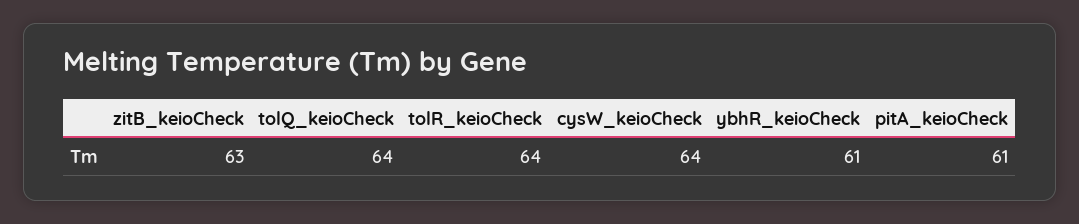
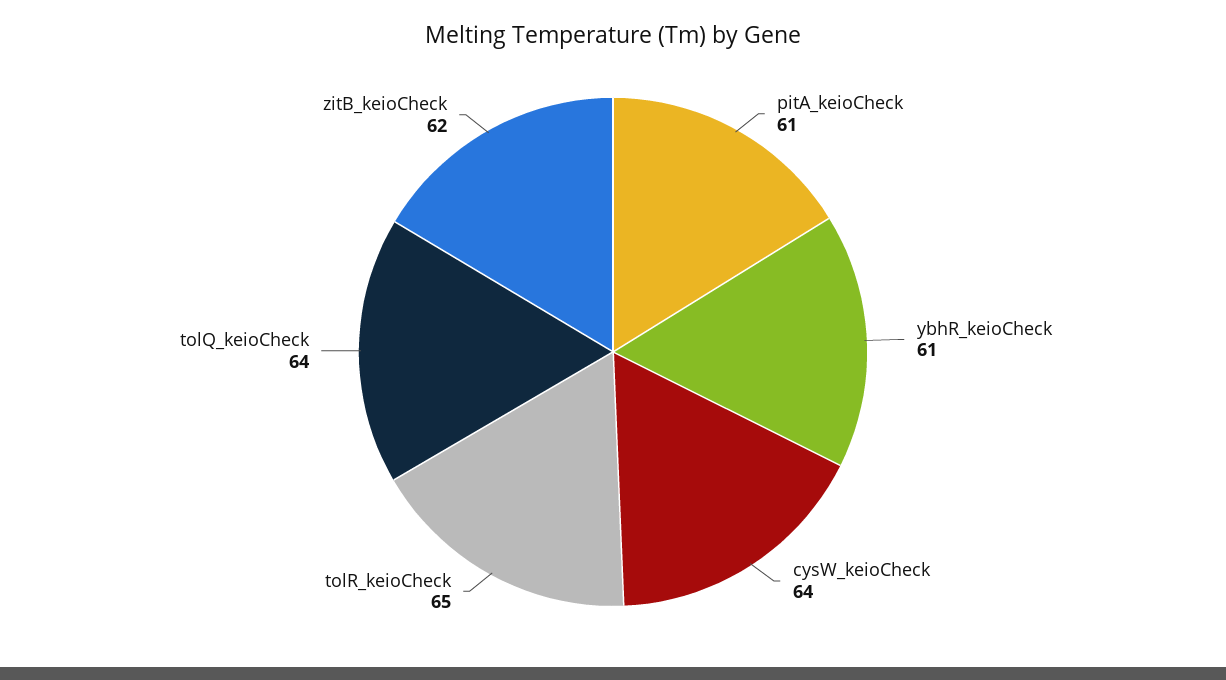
zitB_keioCheck: 63 -> 62
tolR_keioCheck: 64 -> 65

